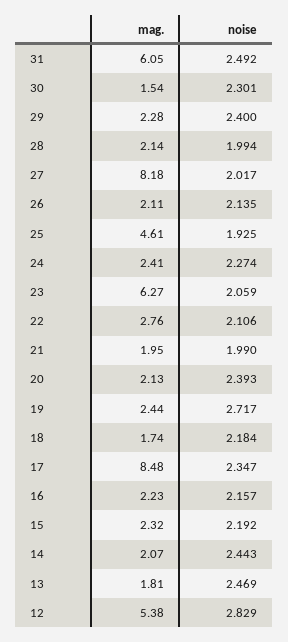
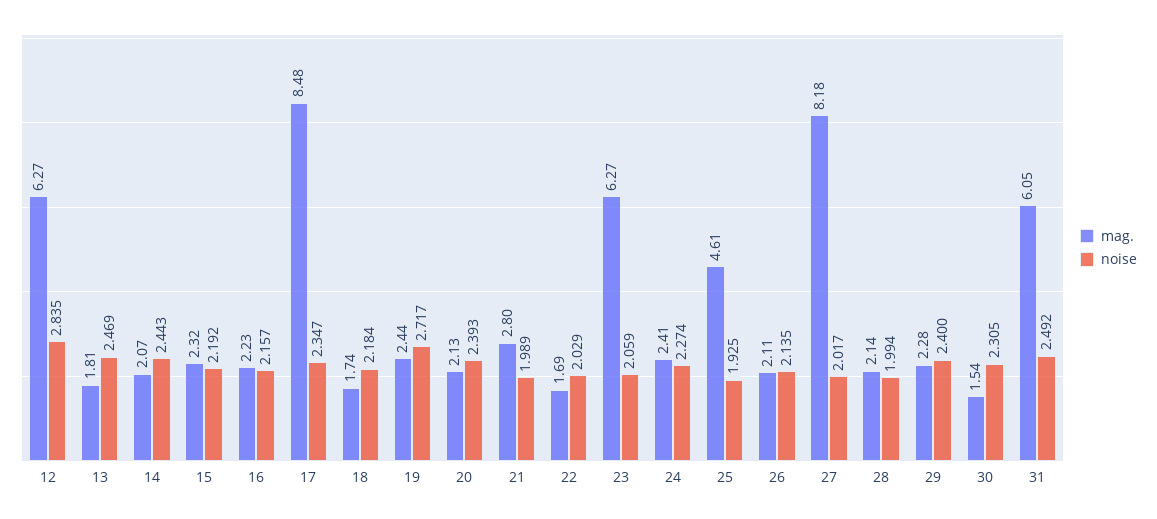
noise, 30: 2.301 -> 2.305
mag., 22: 2.76 -> 1.69
noise, 22: 2.106 -> 2.029
mag., 21: 1.95 -> 2.8
noise, 21: 1.99 -> 1.989
mag., 12: 5.38 -> 6.27
noise, 12: 2.829 -> 2.835

